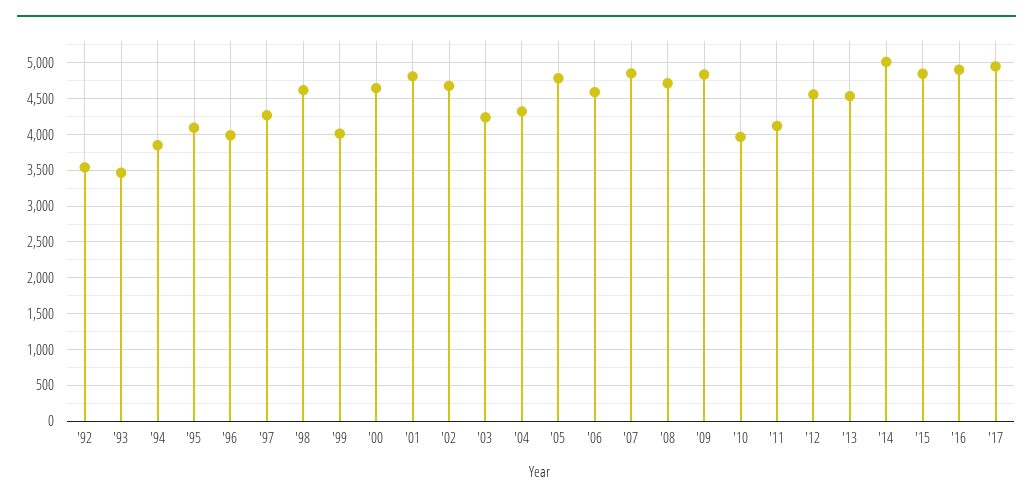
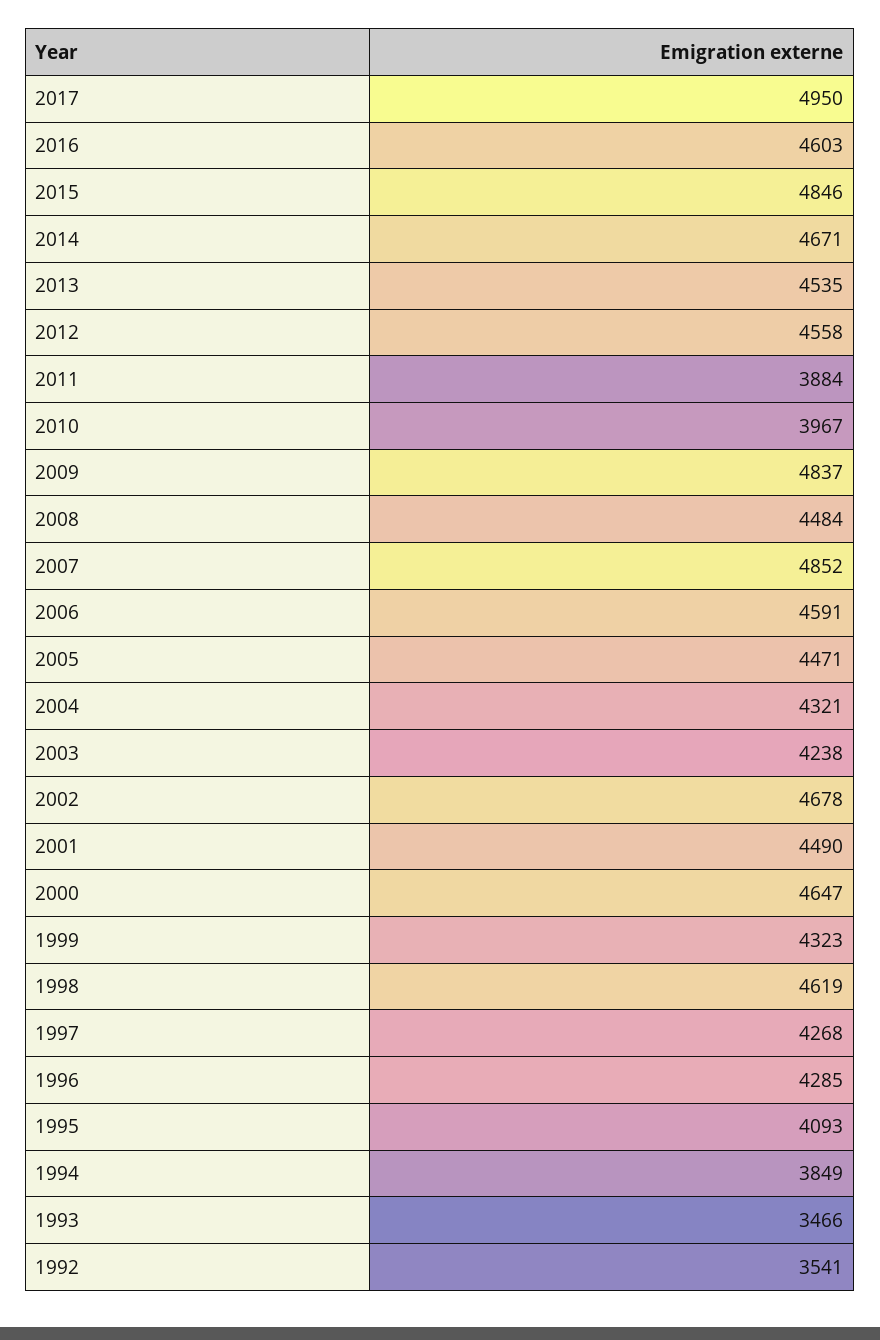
'96: 4000 -> 4285
'99: 4000 -> 4323
'01: 4800 -> 4490
'05: 4800 -> 4471
'08: 4700 -> 4484
'11: 4100 -> 3884
'14: 5000 -> 4671
'16: 4900 -> 4603

